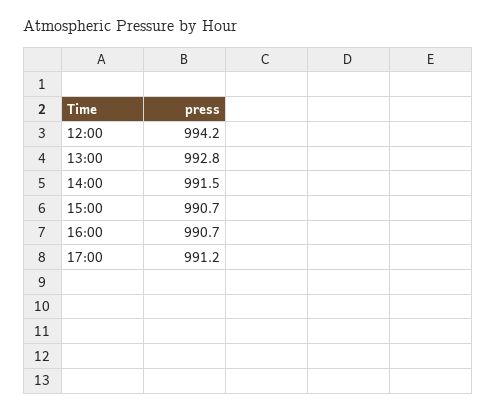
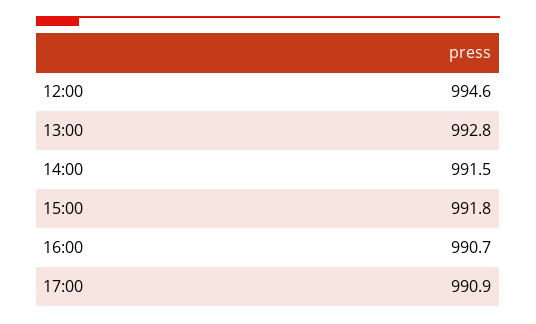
12:00: 994.2 -> 994.6
15:00: 990.7 -> 991.8
17:00: 991.2 -> 990.9

